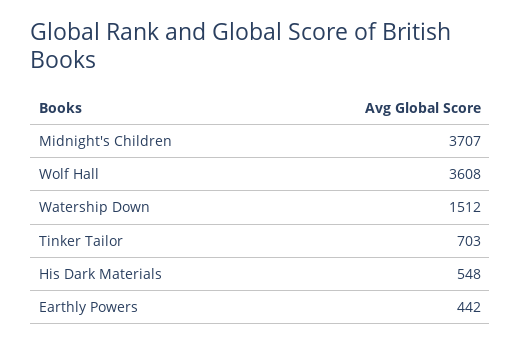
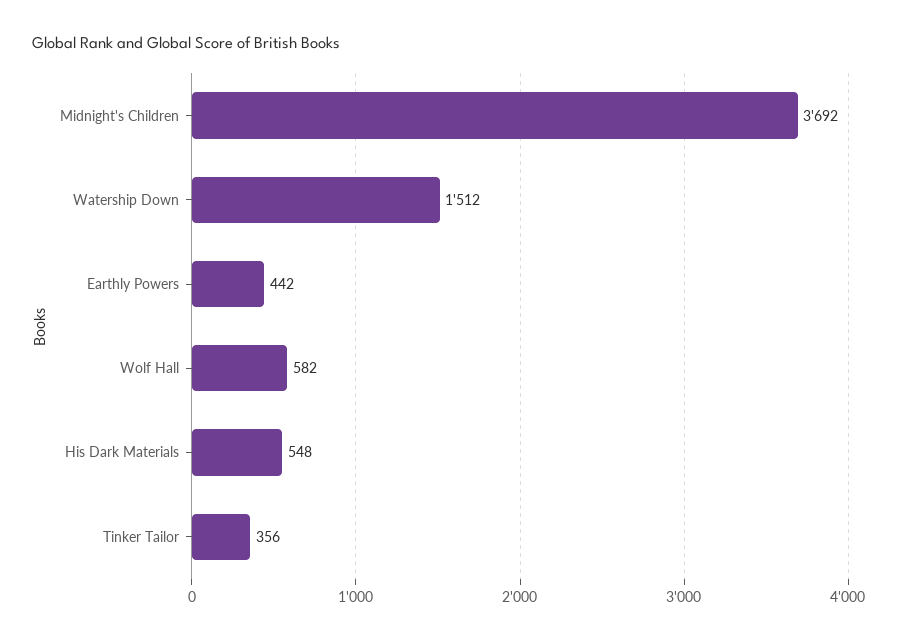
Midnight's Children: 3707 -> 3692
Wolf Hall: 3608 -> 582
Tinker Tailor: 703 -> 356

